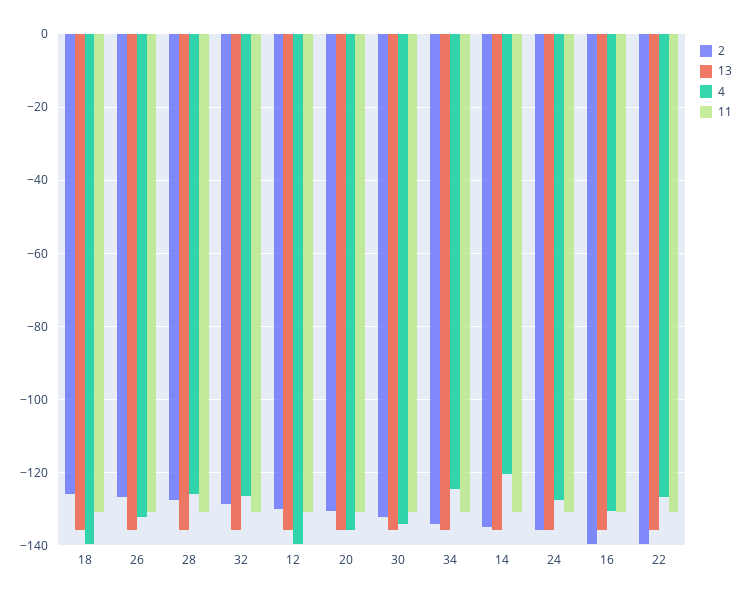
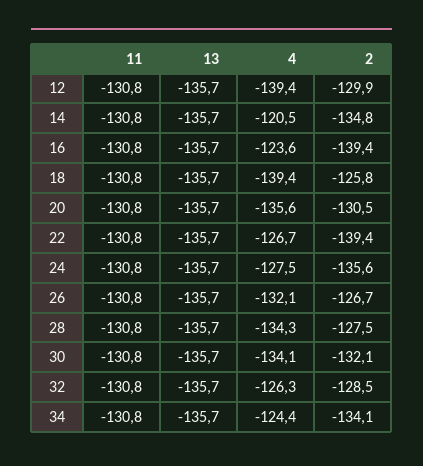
4, 28: -126 -> -134.3
4, 16: -130 -> -123.6

